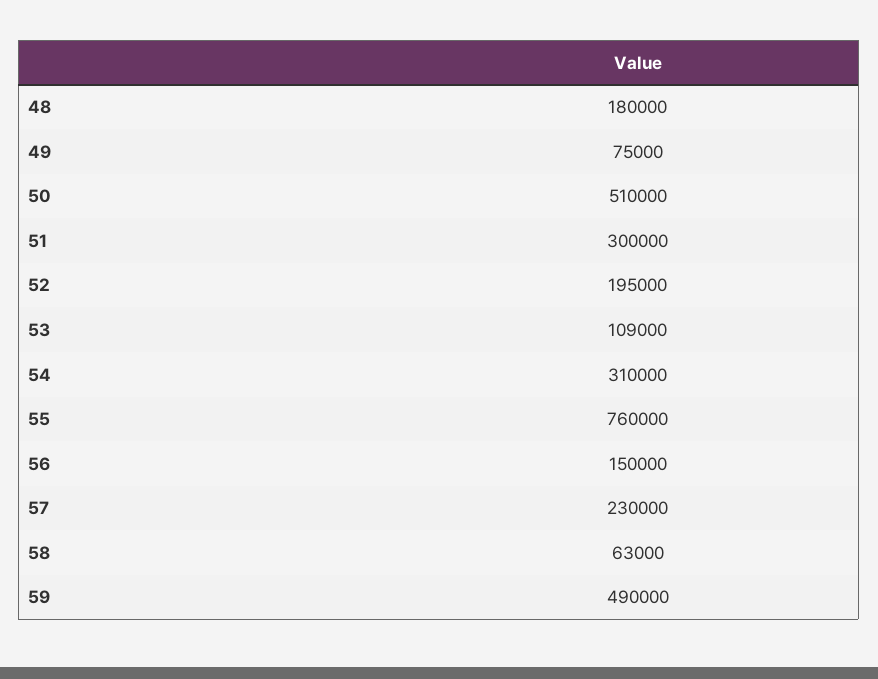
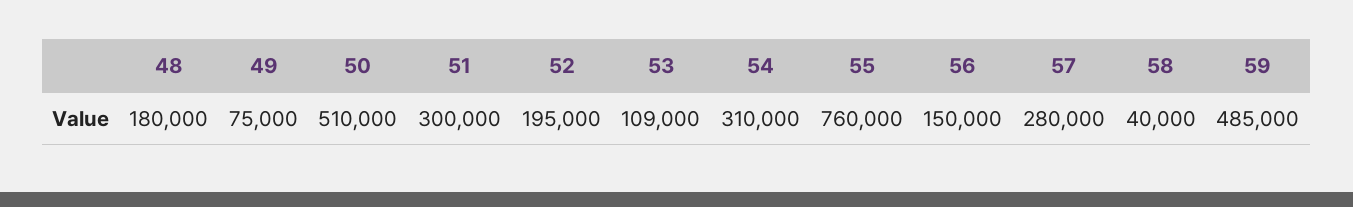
57: 230000 -> 280000
58: 63000 -> 40000
59: 490000 -> 485000

